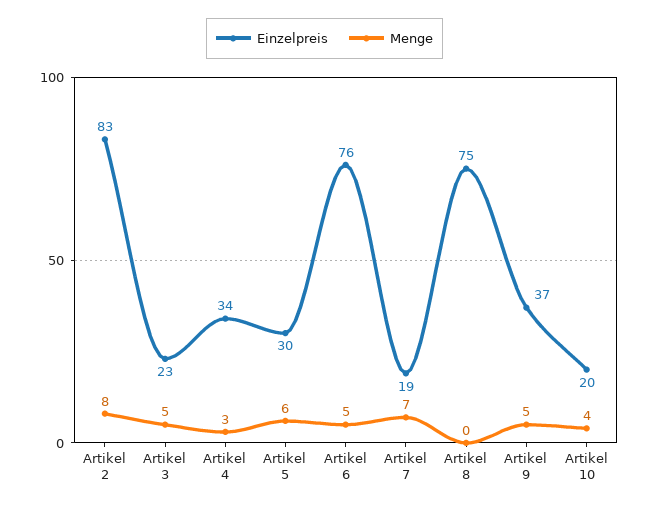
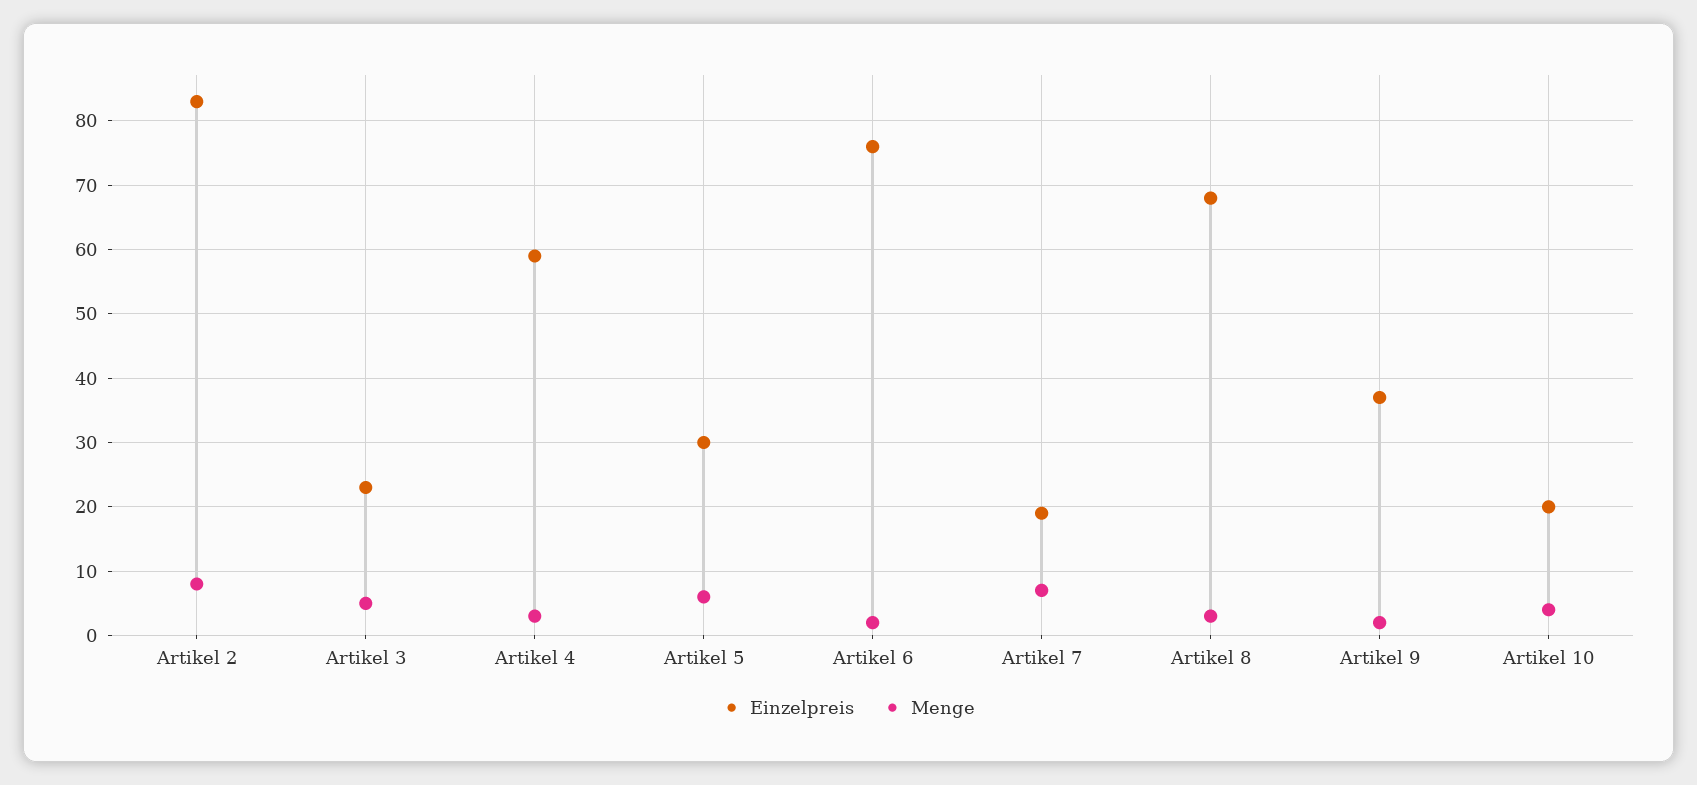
Einzelpreis, Artikel 4: 34 -> 59
Menge, Artikel 6: 5 -> 2
Einzelpreis, Artikel 8: 75 -> 68
Menge, Artikel 8: 0 -> 3
Menge, Artikel 9: 5 -> 2

